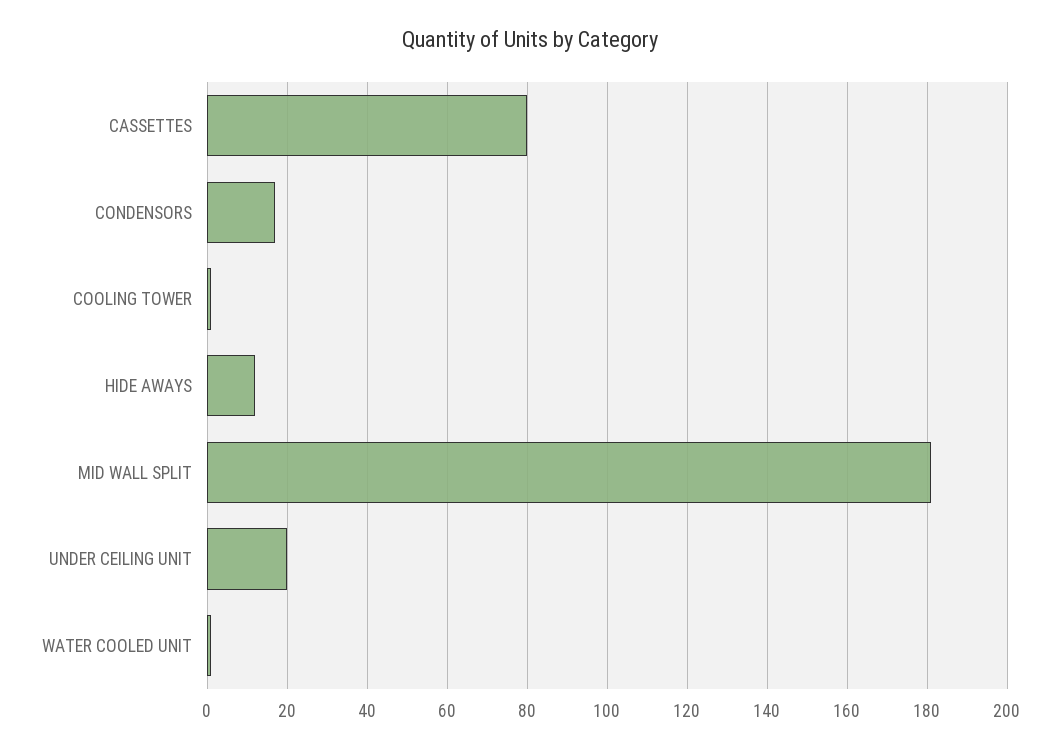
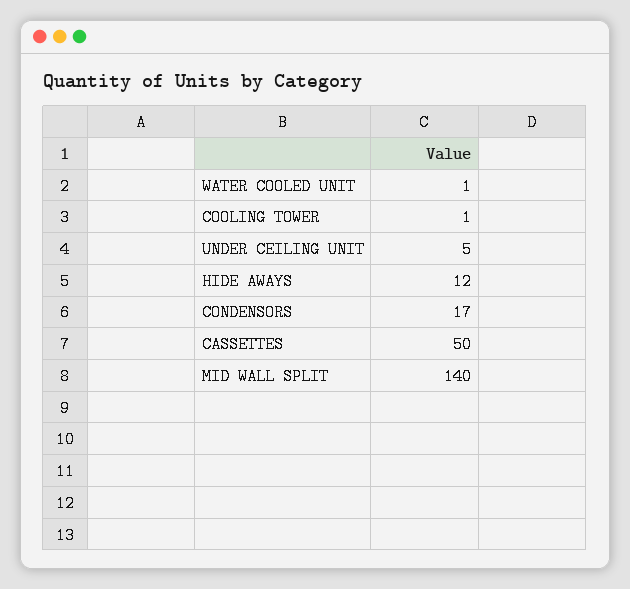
CASSETTES: 80 -> 50
MID WALL SPLIT: 180 -> 140
UNDER CEILING UNIT: 20 -> 5

